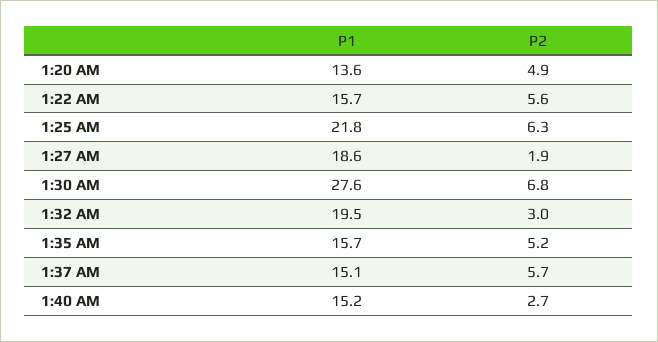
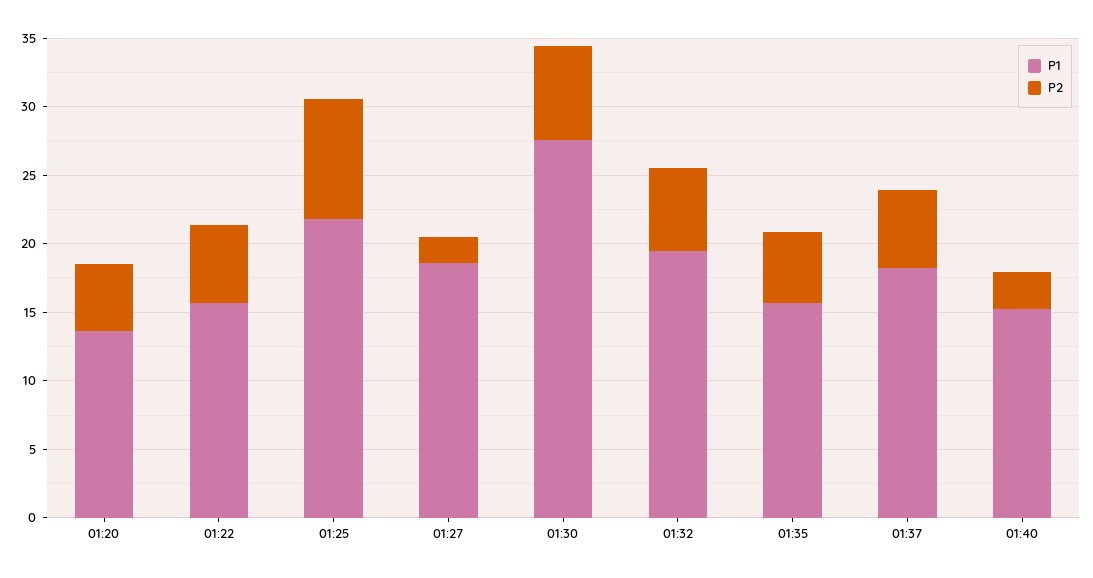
P2, 1:25 AM: 6.3 -> 9
P2, 1:32 AM: 3 -> 6
P1, 1:37 AM: 15.1 -> 18

